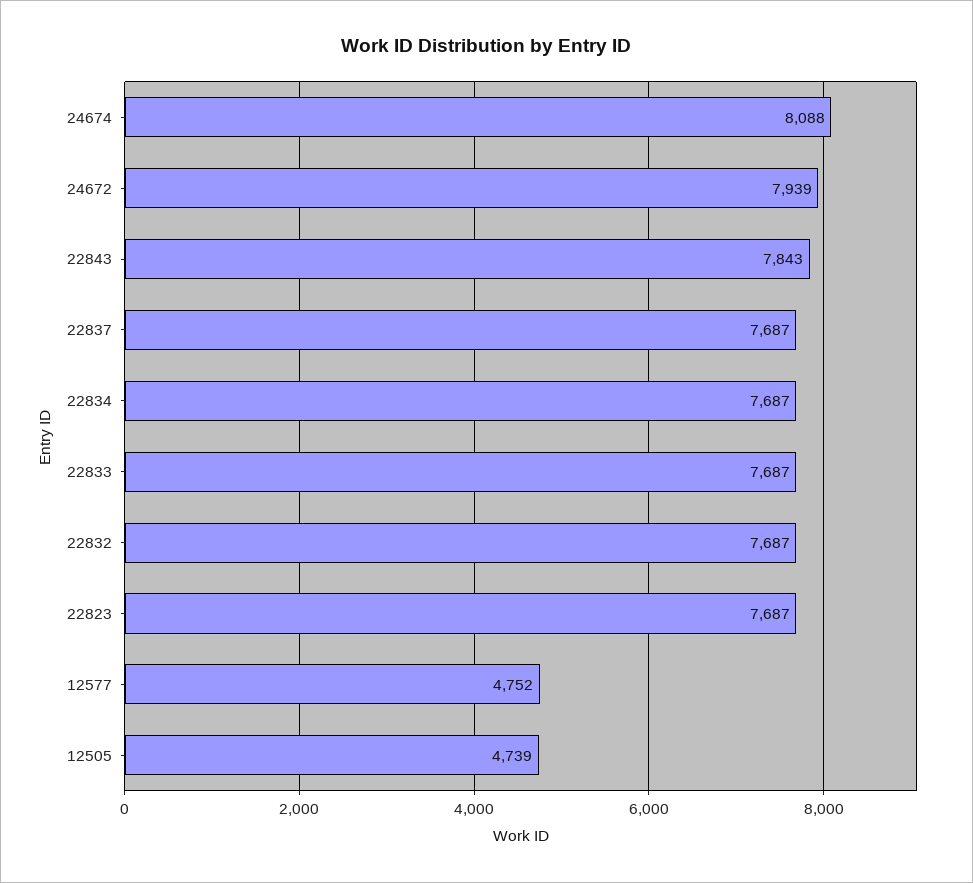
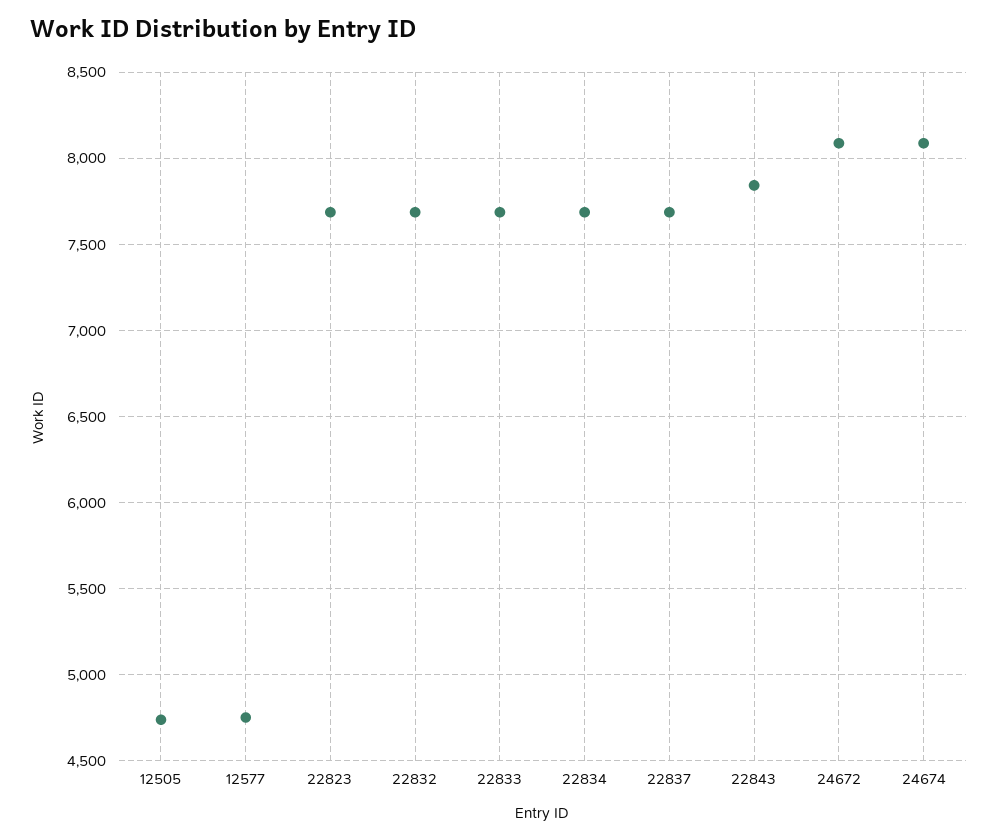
24672: 7939 -> 8100

